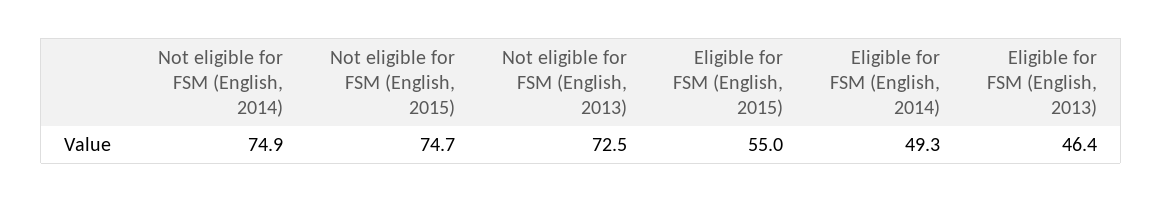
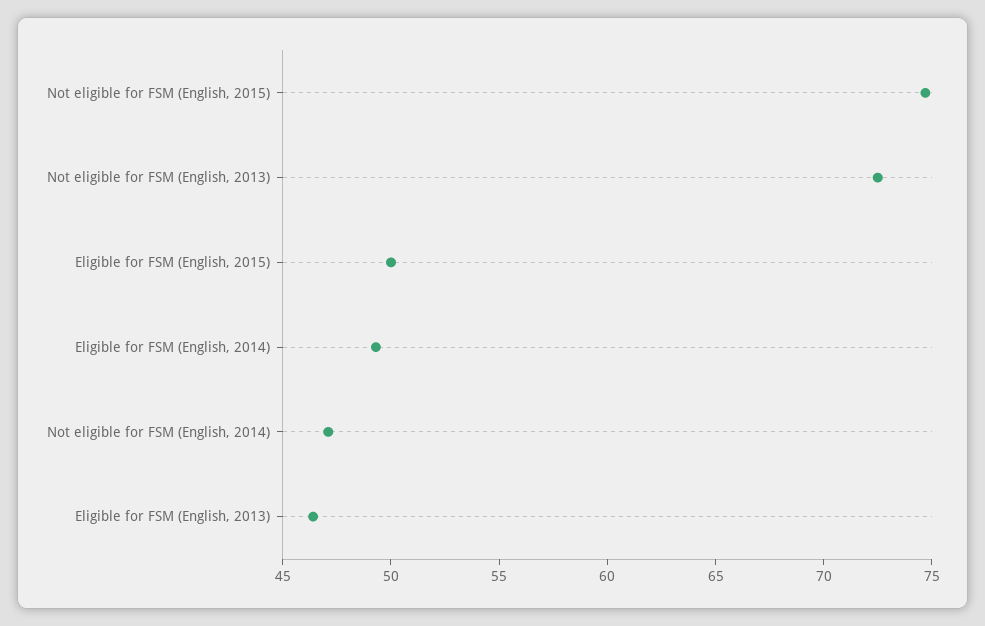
Not eligible for FSM (English, 2014): 74.9 -> 47
Eligible for FSM (English, 2015): 55 -> 50

